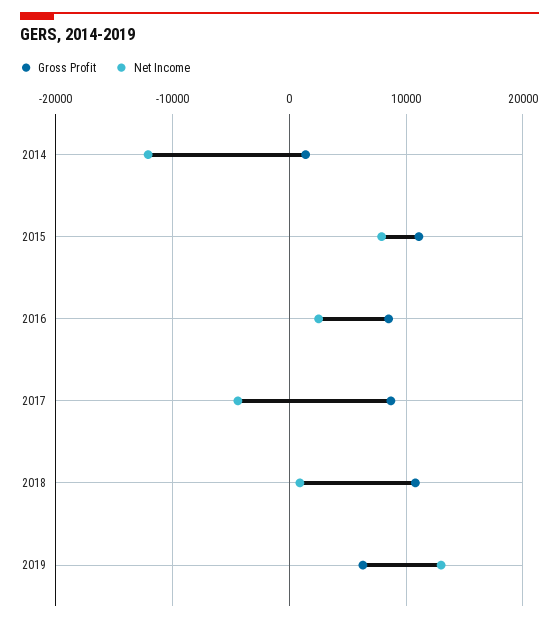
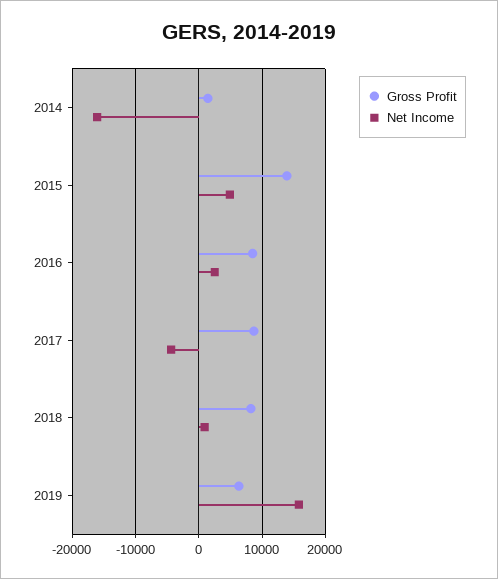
Net Income, 2014: -12000 -> -16000
Gross Profit, 2015: 11000 -> 14000
Net Income, 2015: 8000 -> 5000
Gross Profit, 2018: 11000 -> 8000
Net Income, 2019: 13000 -> 16000

